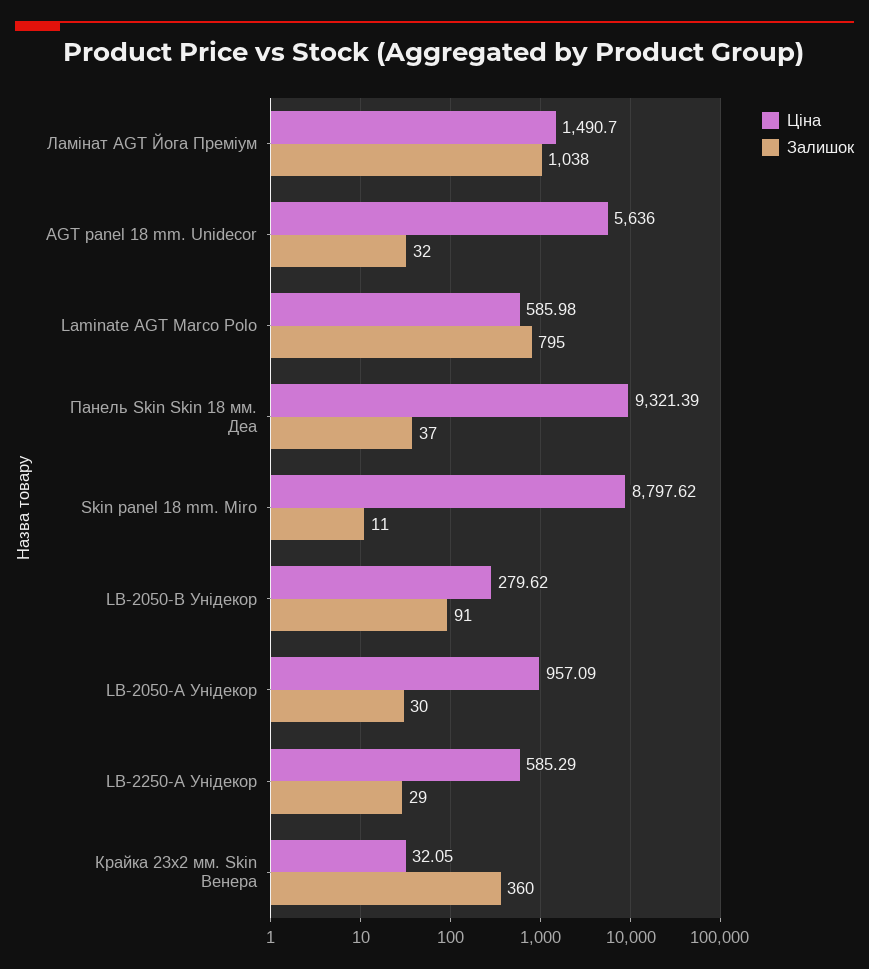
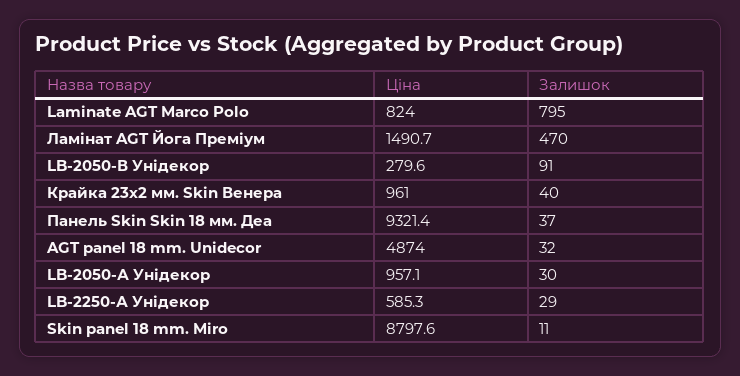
Залишок, Ламінат AGT Йога Преміум: 1038 -> 470
Ціна, AGT panel 18 mm. Unidecor: 5636 -> 4874
Ціна, Laminate AGT Marco Polo: 585.98 -> 824
Ціна, Крайка 23x2 мм. Skin Венера: 32.05 -> 961
Залишок, Крайка 23x2 мм. Skin Венера: 360 -> 40

